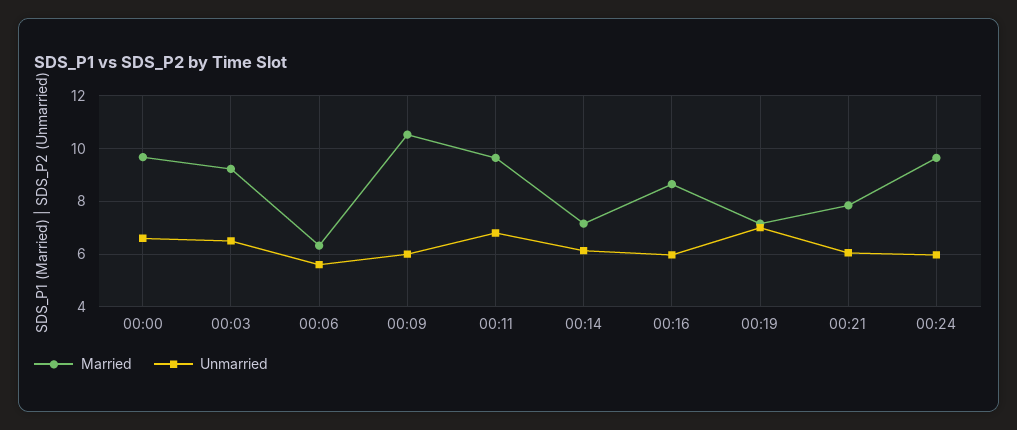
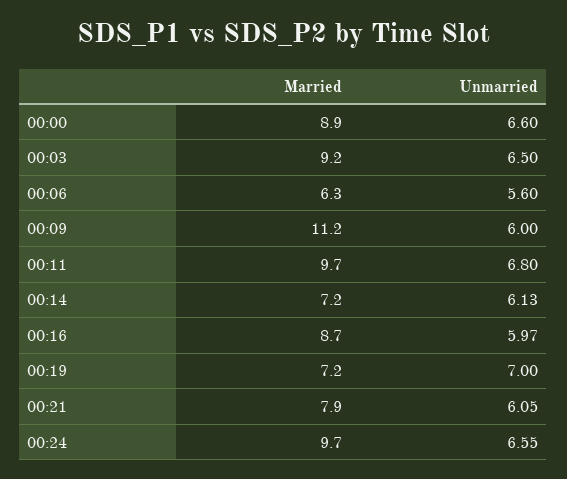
Married, 00:00: 9.75 -> 8.9
Married, 00:09: 10.5 -> 11.2
Unmarried, 00:24: 6 -> 6.55

